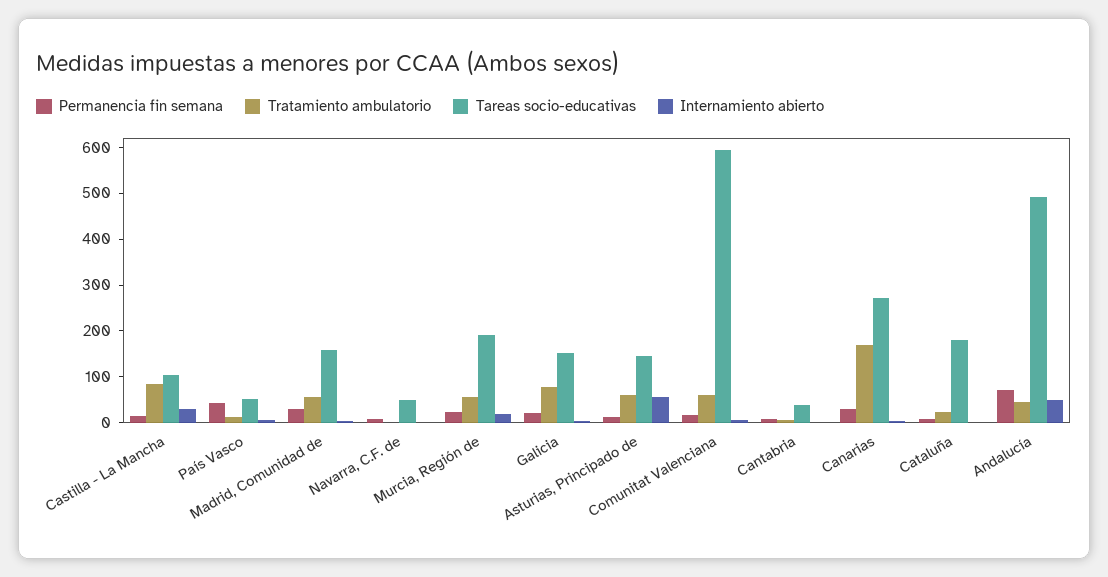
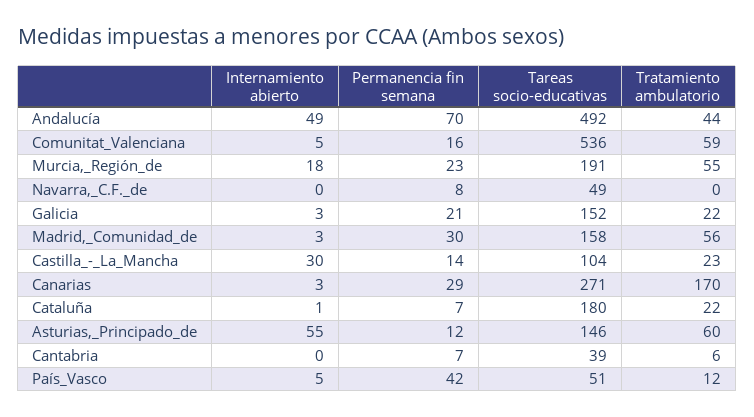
Tratamiento ambulatorio, Castilla - La Mancha: 80 -> 23
Tratamiento ambulatorio, Galicia: 80 -> 22
Tareas socio-educativas, Comunitat Valenciana: 600 -> 536

